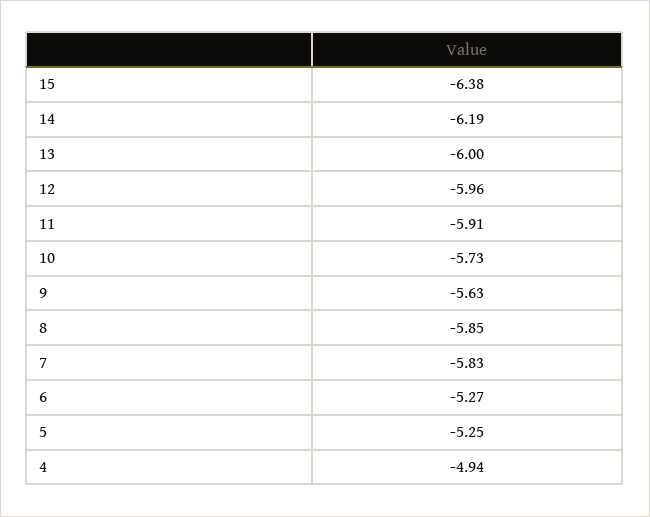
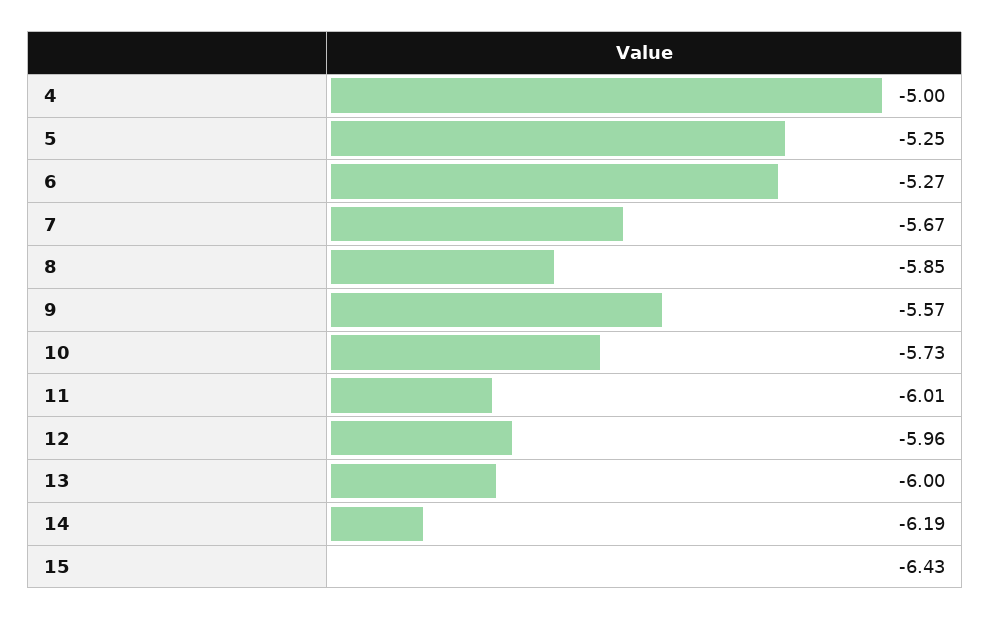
15: -6.38 -> -6.43
11: -5.91 -> -6.01
9: -5.63 -> -5.57
7: -5.83 -> -5.67
4: -4.94 -> -5

